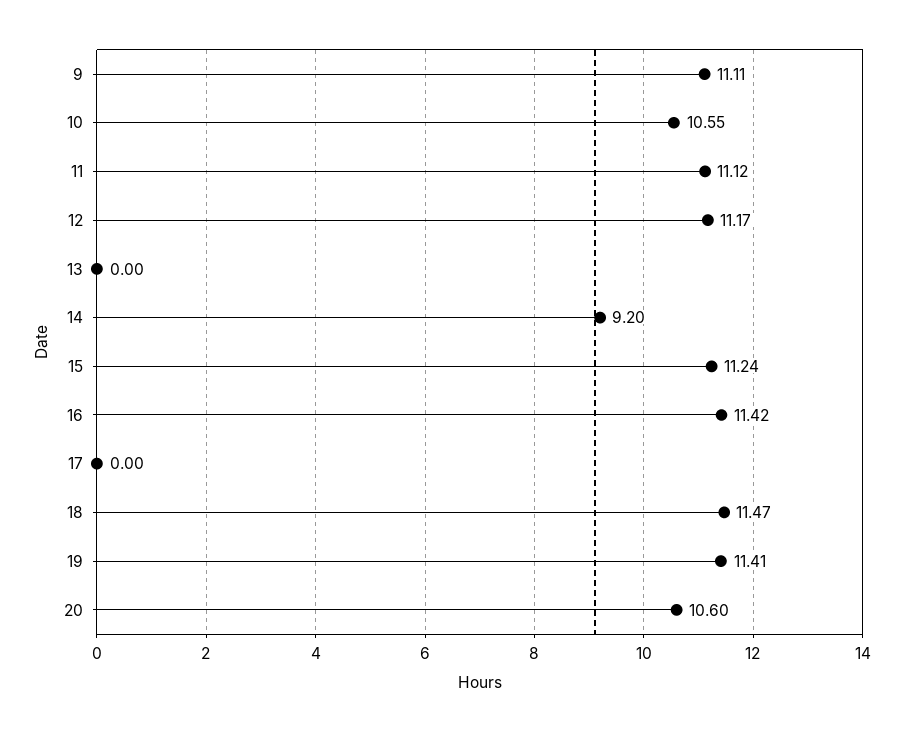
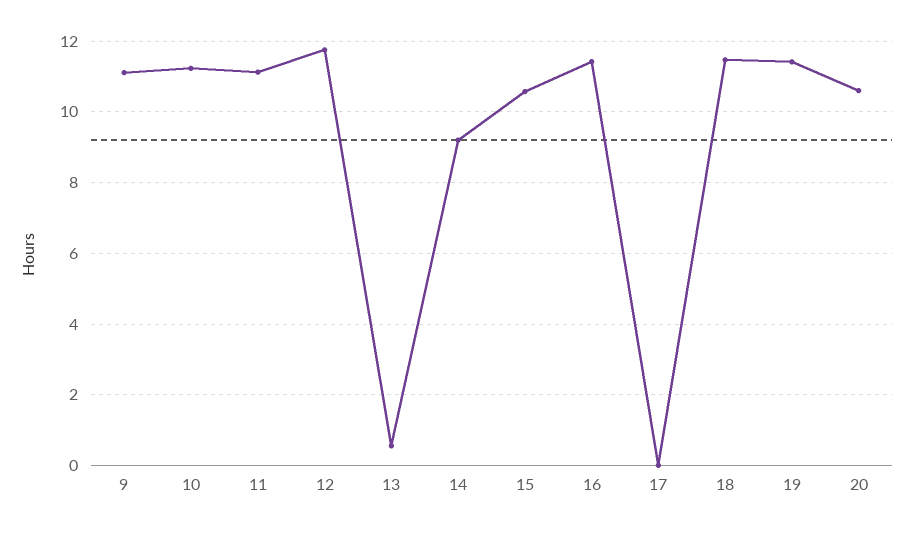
10: 10.55 -> 11.2
12: 11.17 -> 11.8
13: 0 -> 0.6
15: 11.24 -> 10.6

